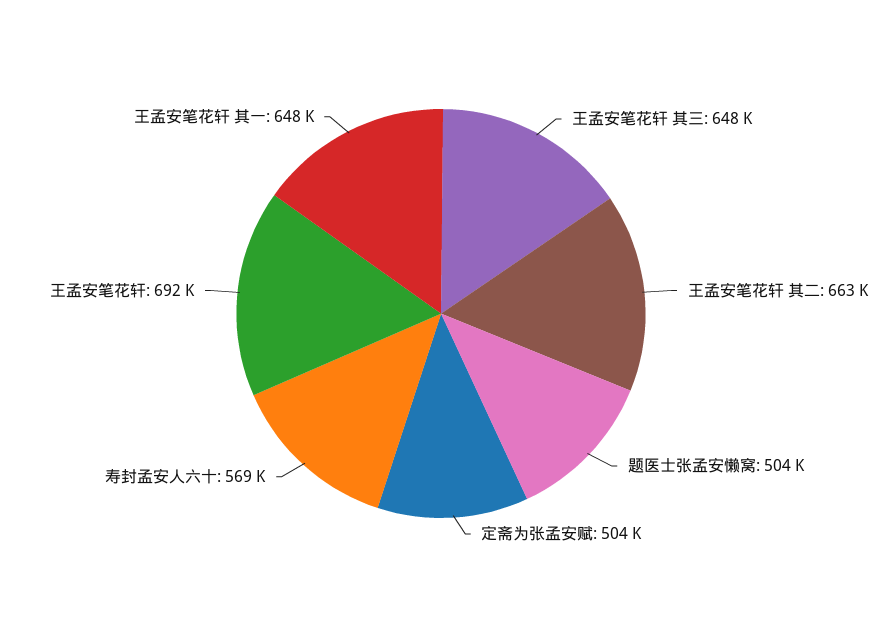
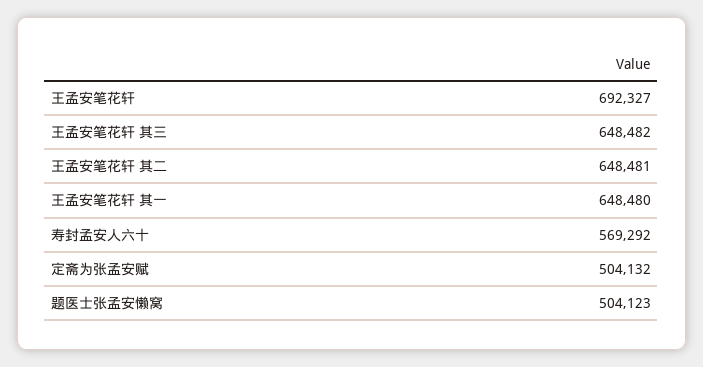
王孟安笔花轩 其二: 663000 -> 648481

